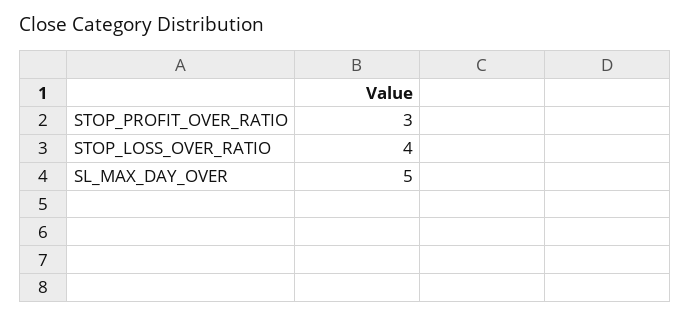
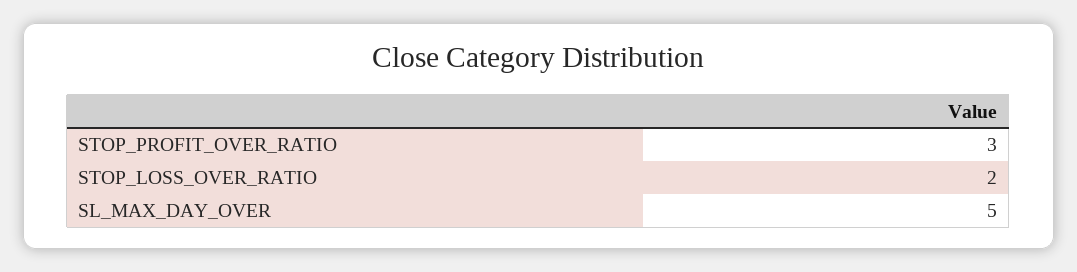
STOP_LOSS_OVER_RATIO: 4 -> 2

